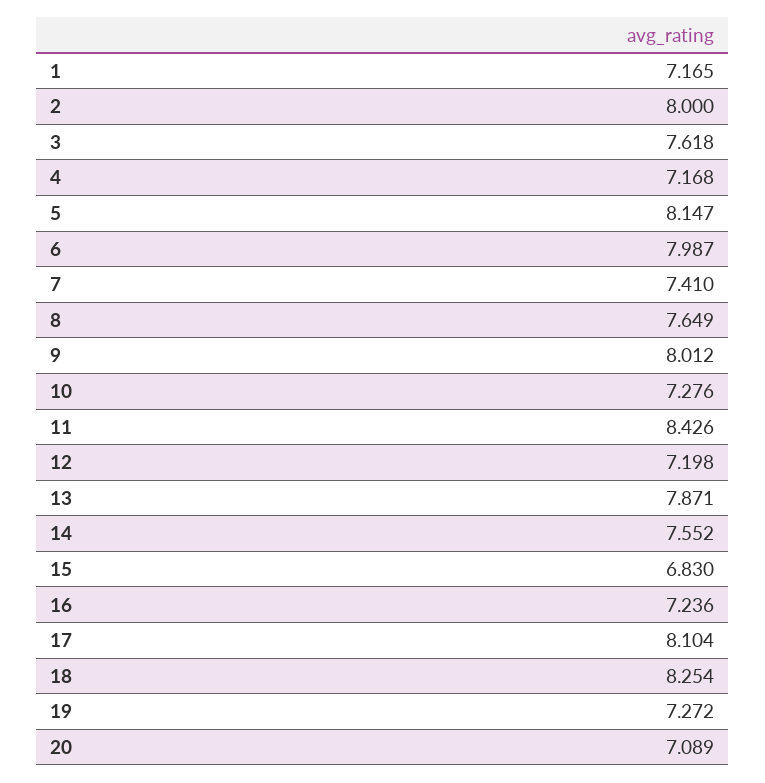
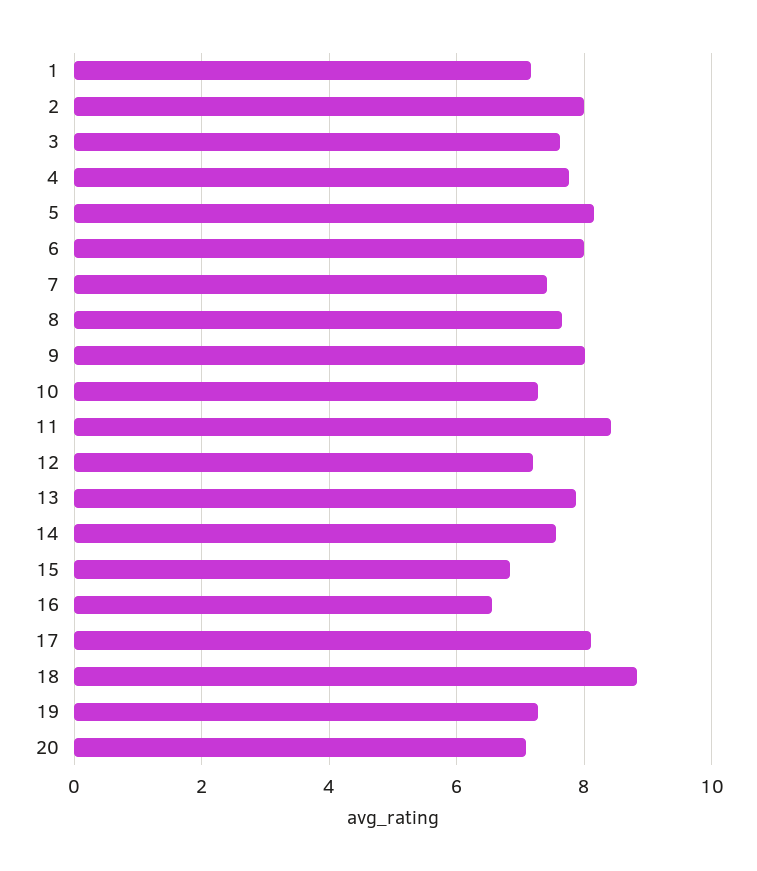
4: 7.168 -> 7.8
16: 7.236 -> 6.6
18: 8.254 -> 8.8

